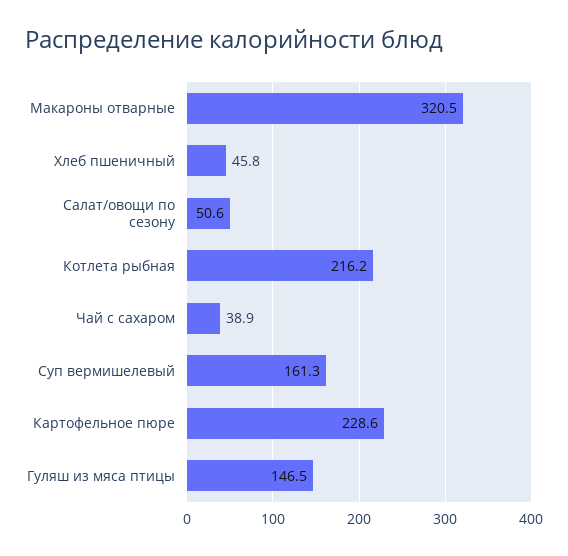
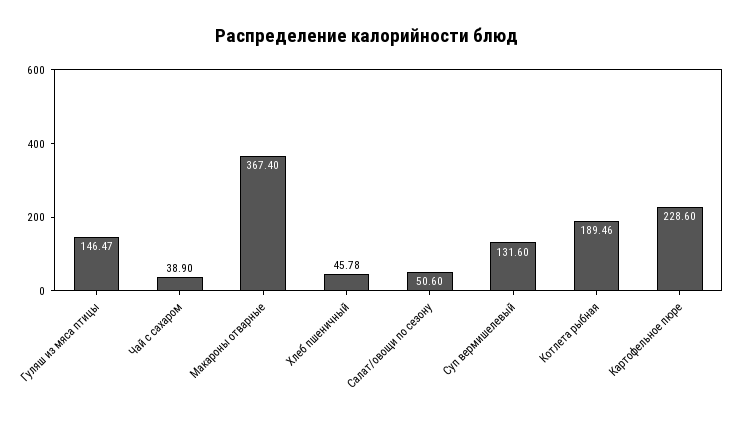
Макароны отварные: 320.5 -> 367.4
Котлета рыбная: 216.2 -> 189.46
Суп вермишелевый: 161.3 -> 131.6

